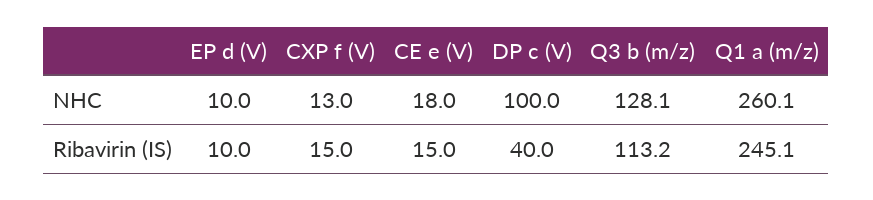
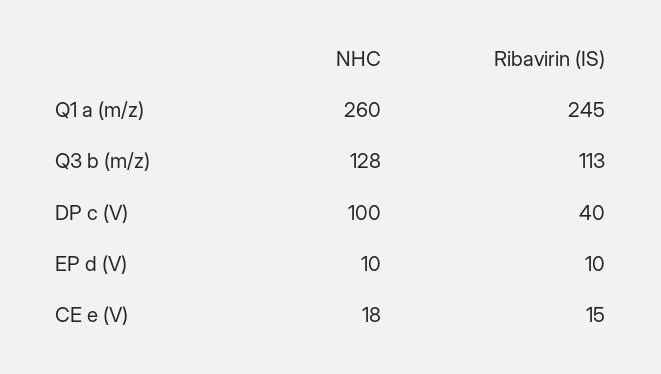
CXP f (V), NHC: 13 -> none
CXP f (V), Ribavirin (IS): 15 -> none

